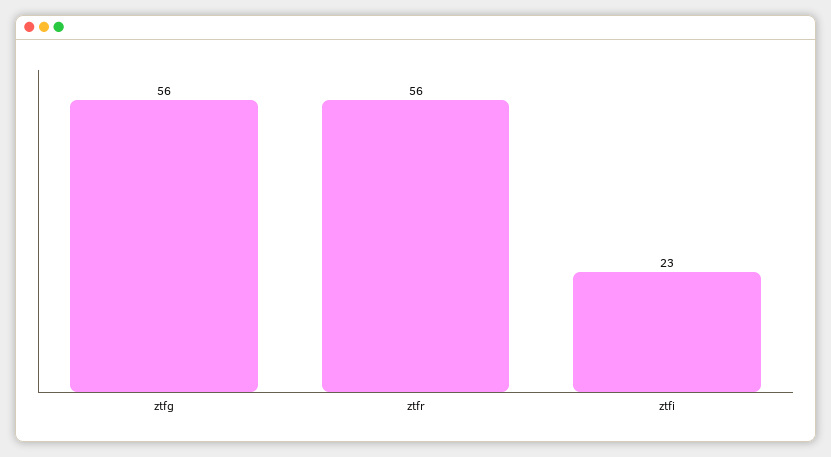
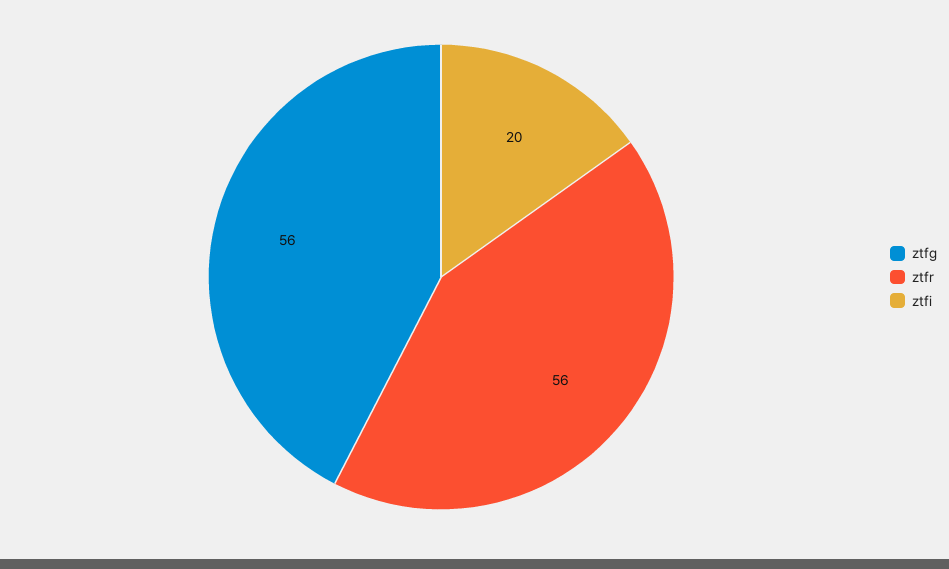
ztfi: 23 -> 20

